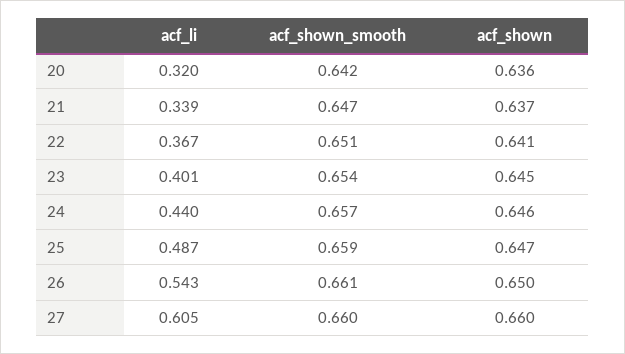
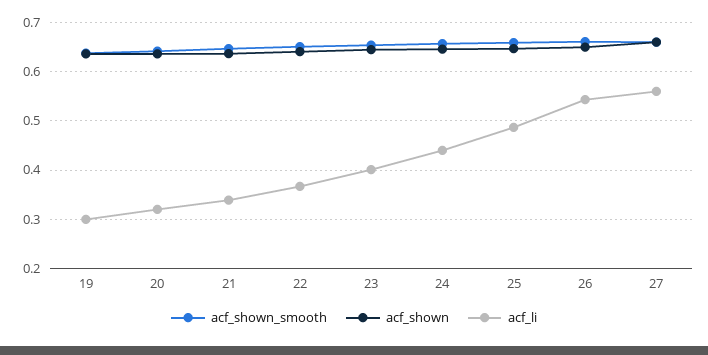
acf_li, 27: 0.605 -> 0.56
acf_shown_smooth, 19: none -> 0.64
acf_shown, 19: none -> 0.64
acf_li, 19: none -> 0.3

